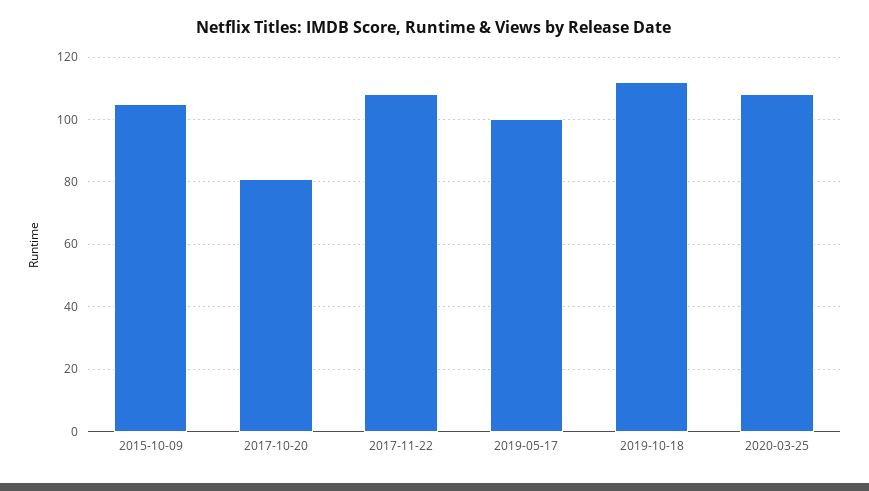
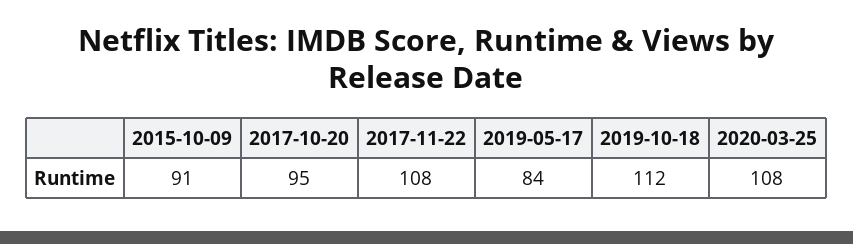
2015-10-09: 105 -> 91
2017-10-20: 80 -> 95
2019-05-17: 100 -> 84

